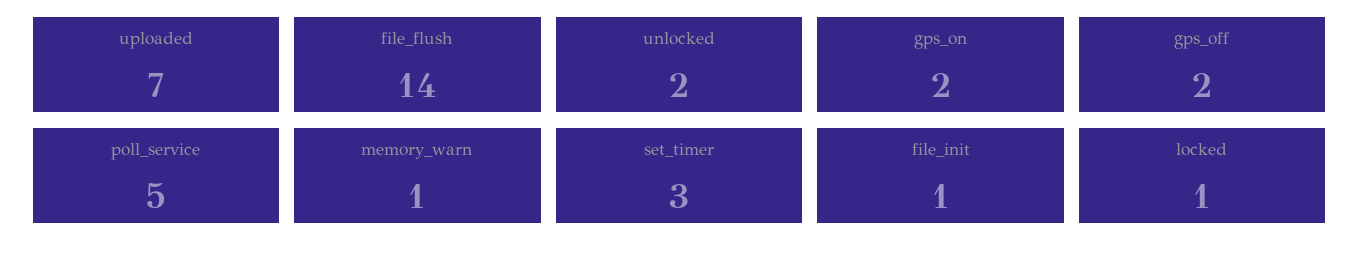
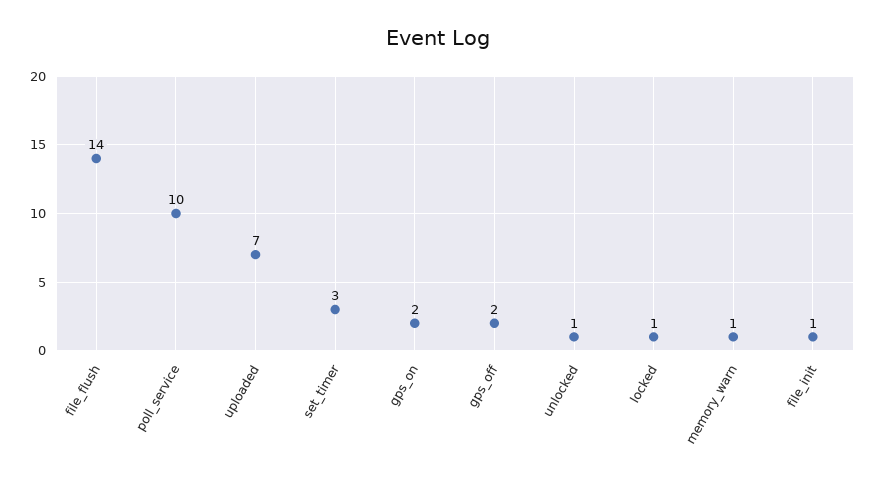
unlocked: 2 -> 1
poll_service: 5 -> 10

